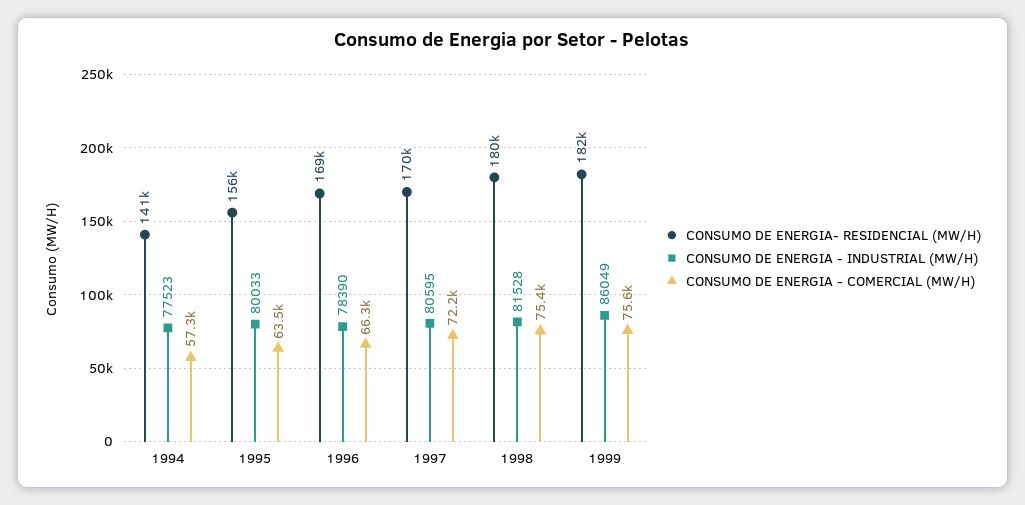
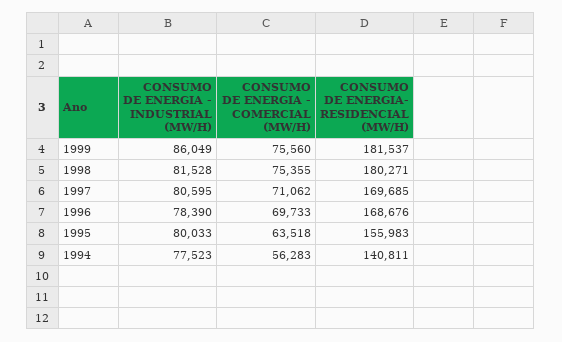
CONSUMO DE ENERGIA - COMERCIAL (MW/H), 1994: 57300 -> 56283
CONSUMO DE ENERGIA - COMERCIAL (MW/H), 1996: 66300 -> 69733
CONSUMO DE ENERGIA - COMERCIAL (MW/H), 1997: 72200 -> 71062

